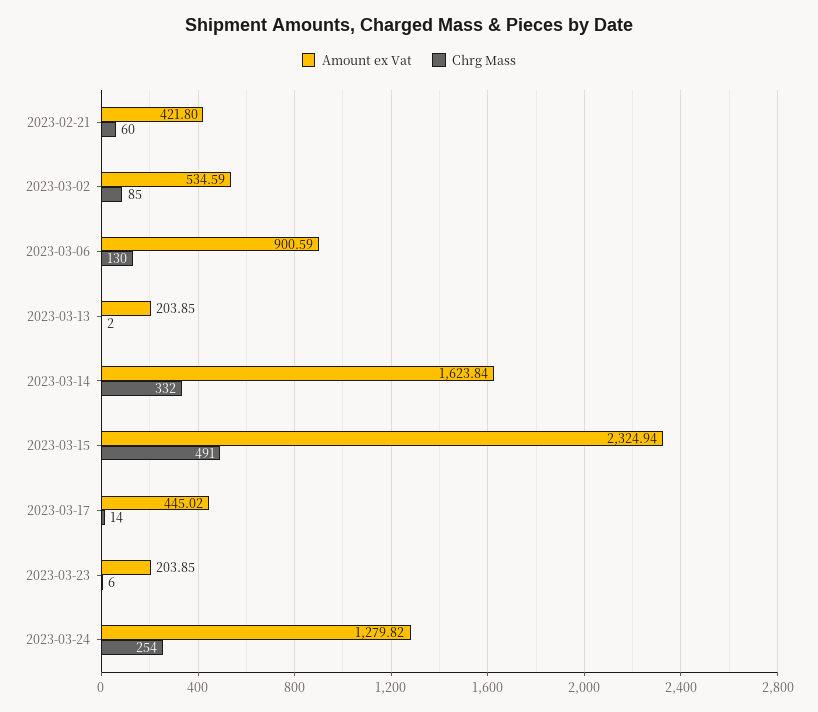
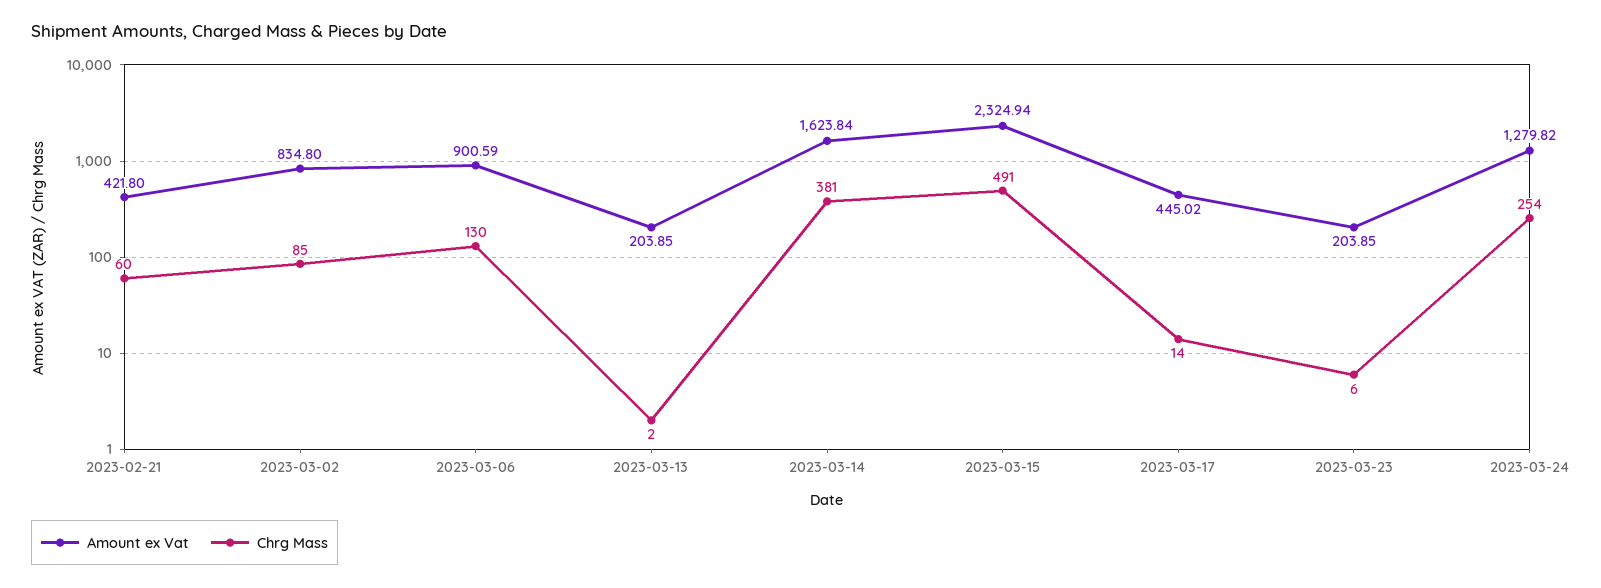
Amount ex Vat, 2023-03-02: 534.59 -> 834.8
Chrg Mass, 2023-03-14: 332 -> 381

